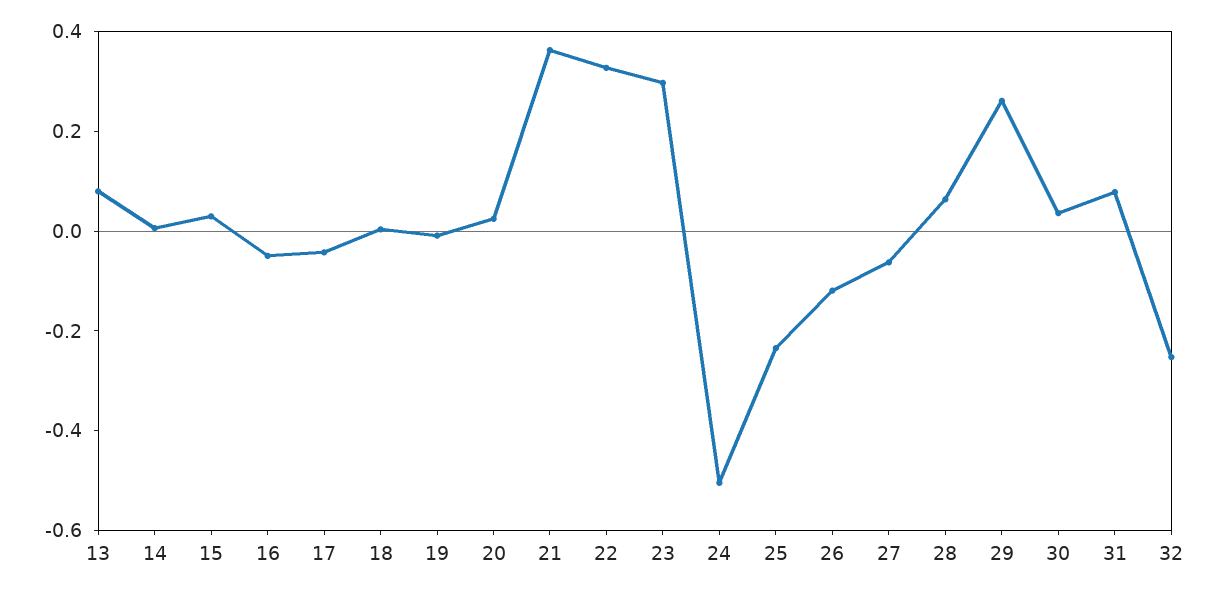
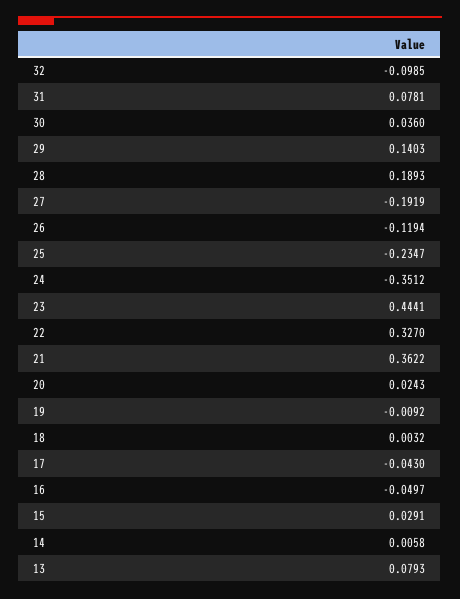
23: 0.3 -> 0.4441
24: -0.5 -> -0.3512
27: -0.05 -> -0.1919
28: 0.05 -> 0.1893
29: 0.25 -> 0.1403
32: -0.25 -> -0.0985

